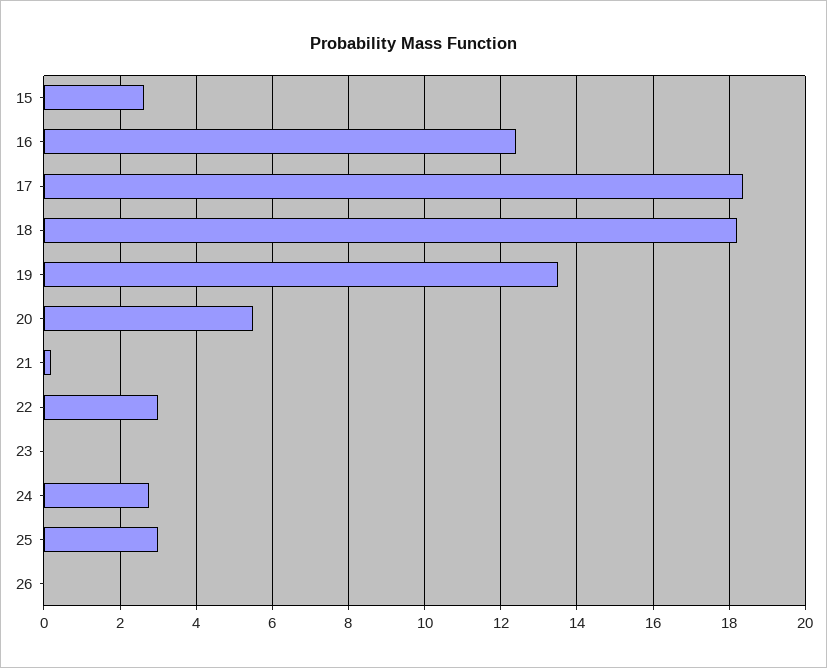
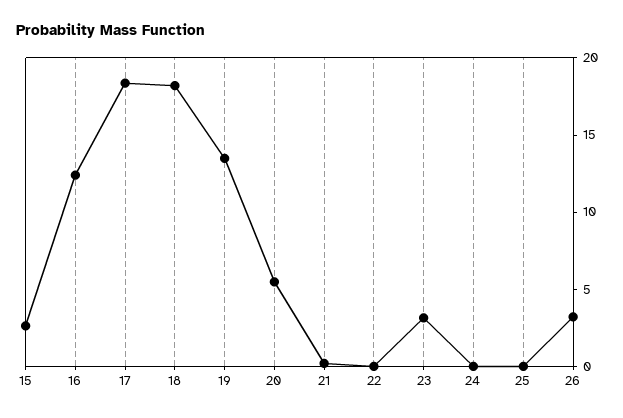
22: 3 -> 0
23: 0 -> 3
24: 2.8 -> 0
25: 3 -> 0
26: 0 -> 3

